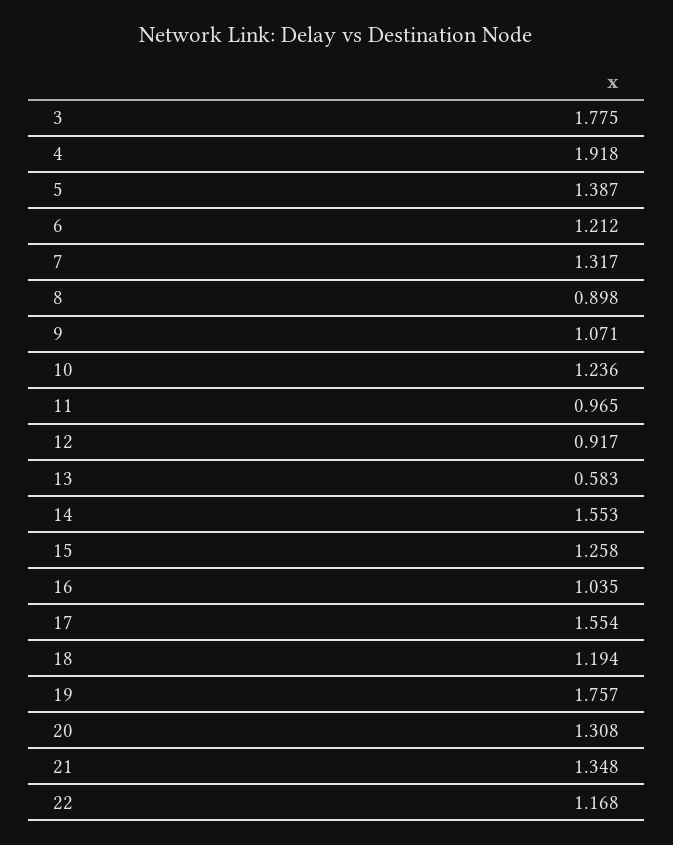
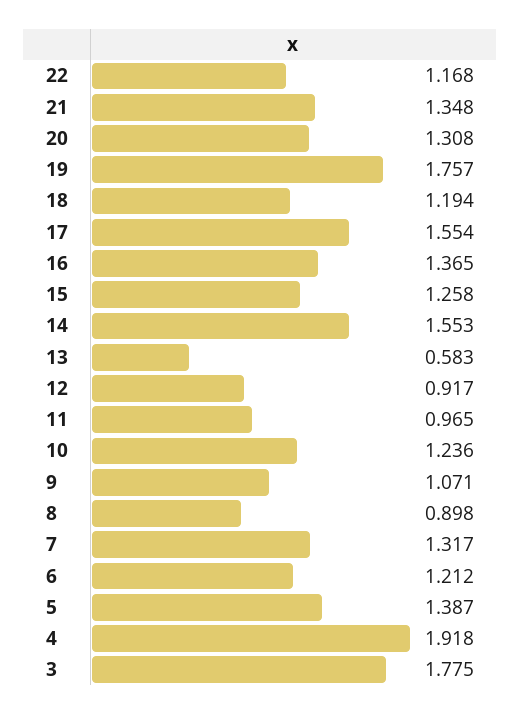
16: 1.035 -> 1.365

